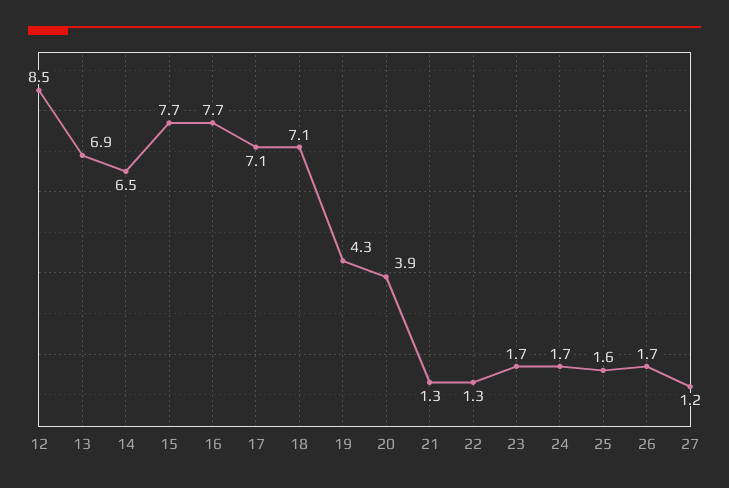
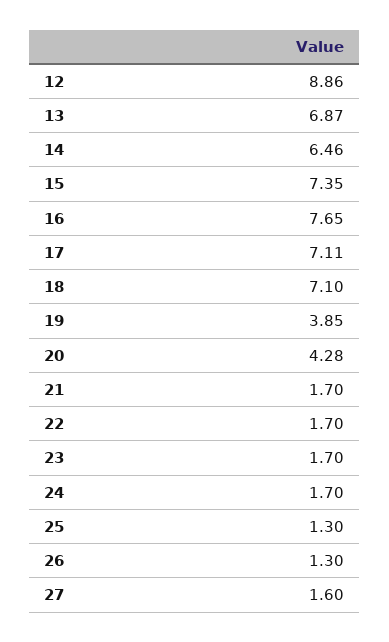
12: 8.5 -> 8.86
15: 7.7 -> 7.35
19: 4.3 -> 3.85
20: 3.9 -> 4.28
21: 1.3 -> 1.7
22: 1.3 -> 1.7
25: 1.6 -> 1.3
26: 1.7 -> 1.3
27: 1.2 -> 1.6

